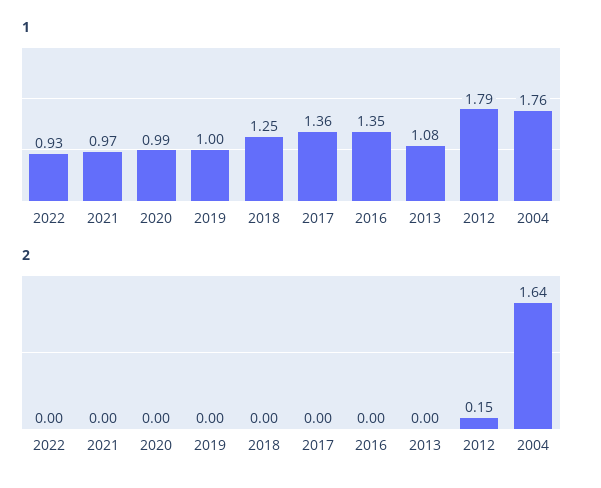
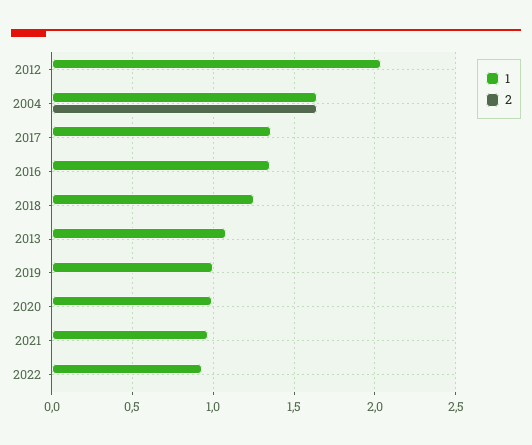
1, 2012: 1.79 -> 2.05
1, 2004: 1.76 -> 1.65
2, 2012: 0.15 -> 0

